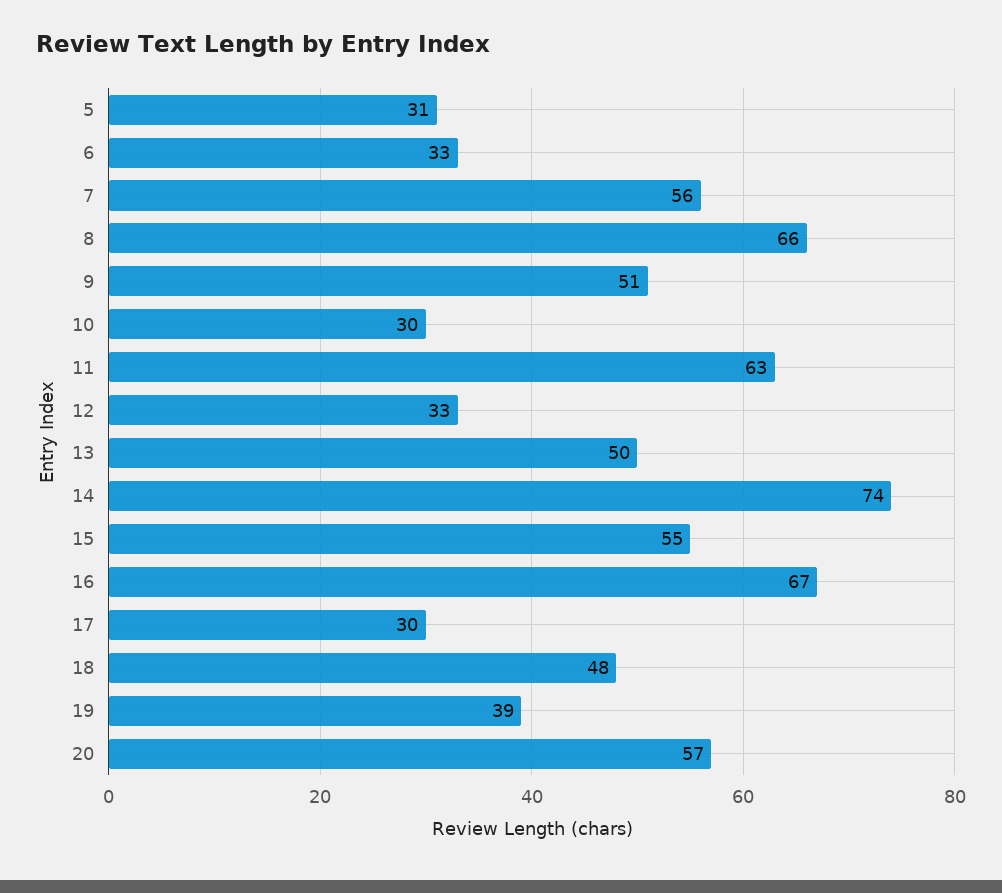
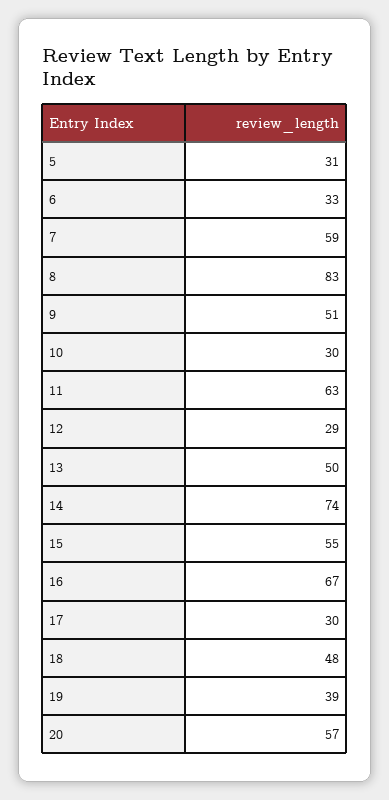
7: 56 -> 59
8: 66 -> 83
12: 33 -> 29

